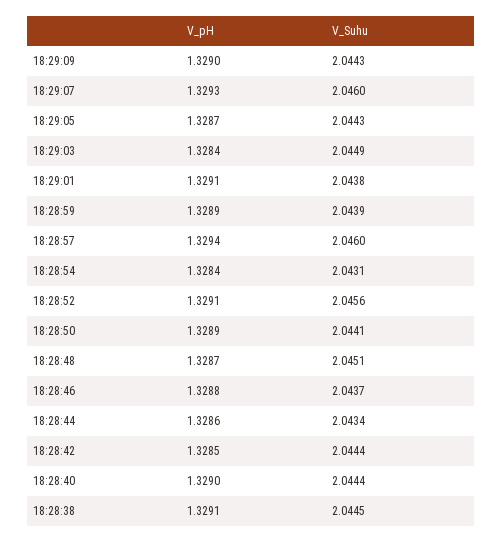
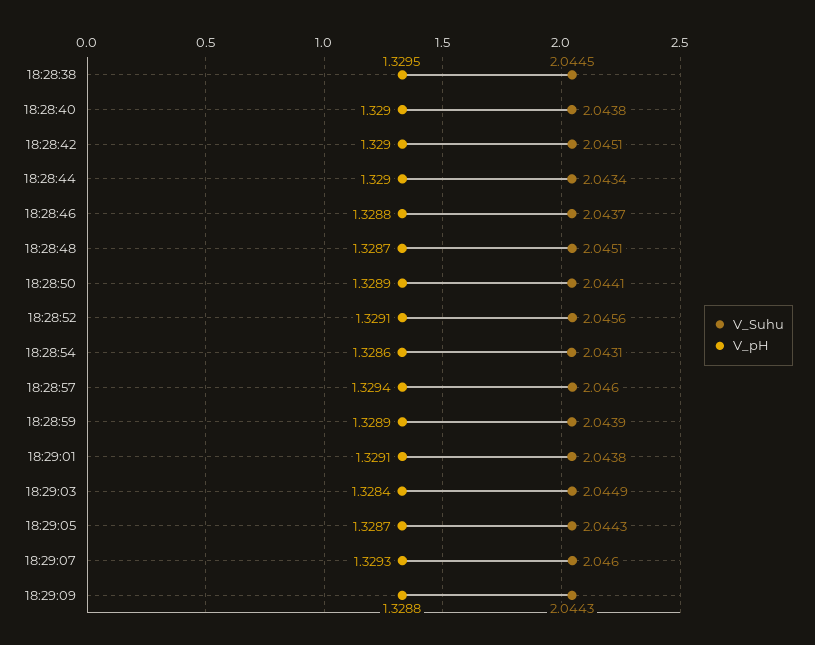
V_pH, 18:29:09: 1.329 -> 1.3288
V_pH, 18:28:54: 1.3284 -> 1.3286
V_pH, 18:28:44: 1.3286 -> 1.329
V_pH, 18:28:42: 1.3285 -> 1.329
V_Suhu, 18:28:42: 2.0444 -> 2.0451
V_Suhu, 18:28:40: 2.0444 -> 2.0438
V_pH, 18:28:38: 1.3291 -> 1.3295

